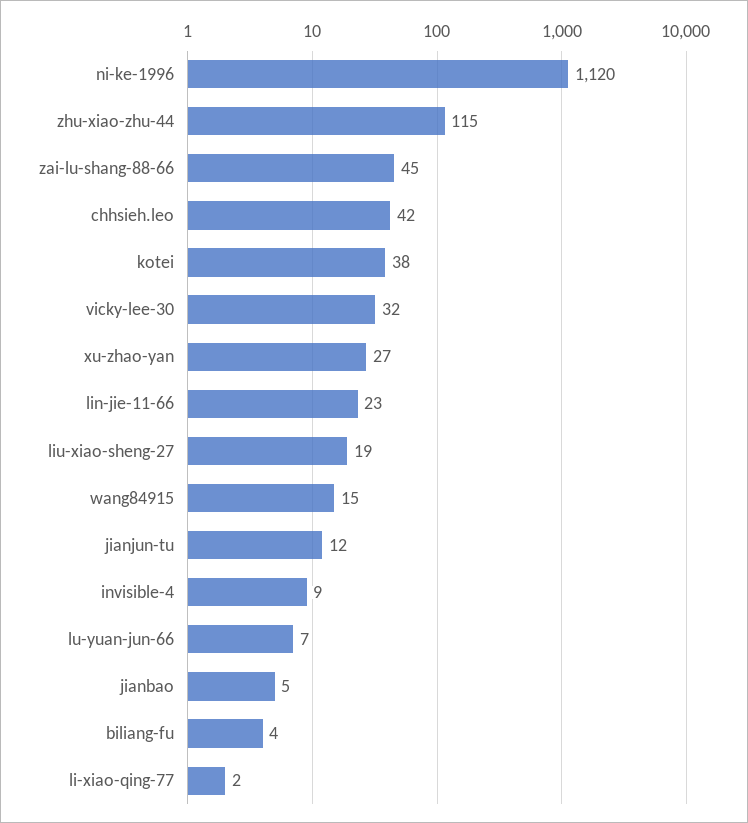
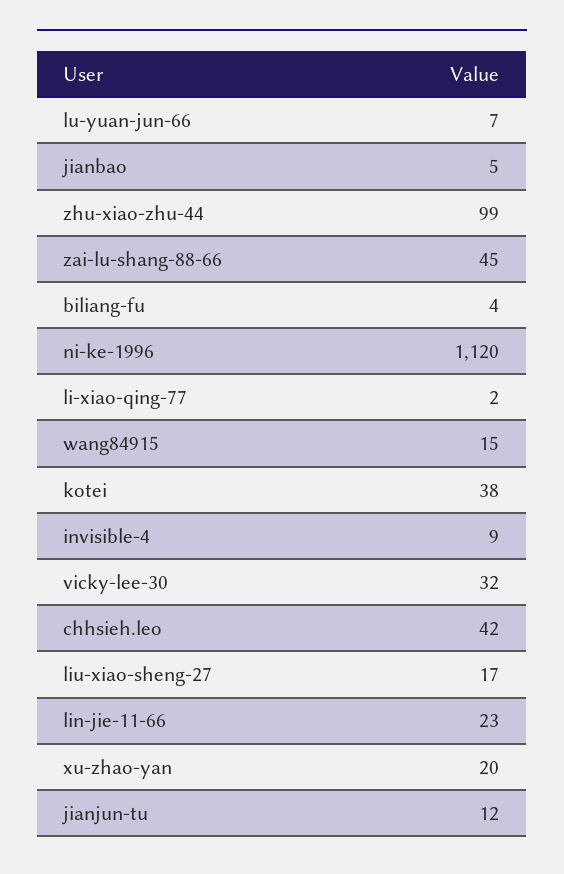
zhu-xiao-zhu-44: 115 -> 99
xu-zhao-yan: 27 -> 20
liu-xiao-sheng-27: 19 -> 17

